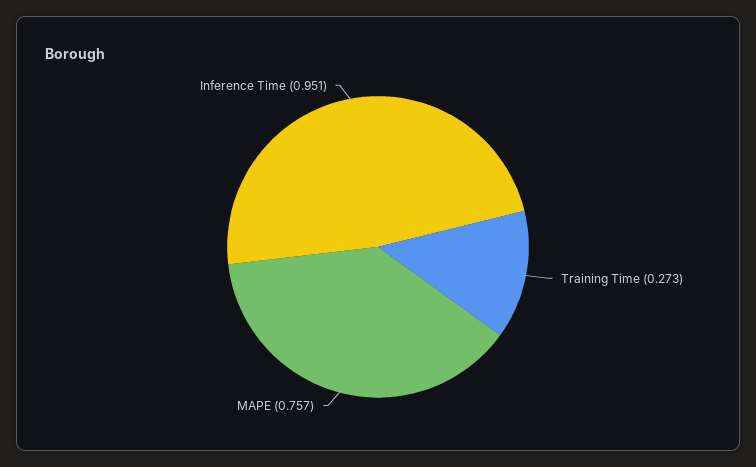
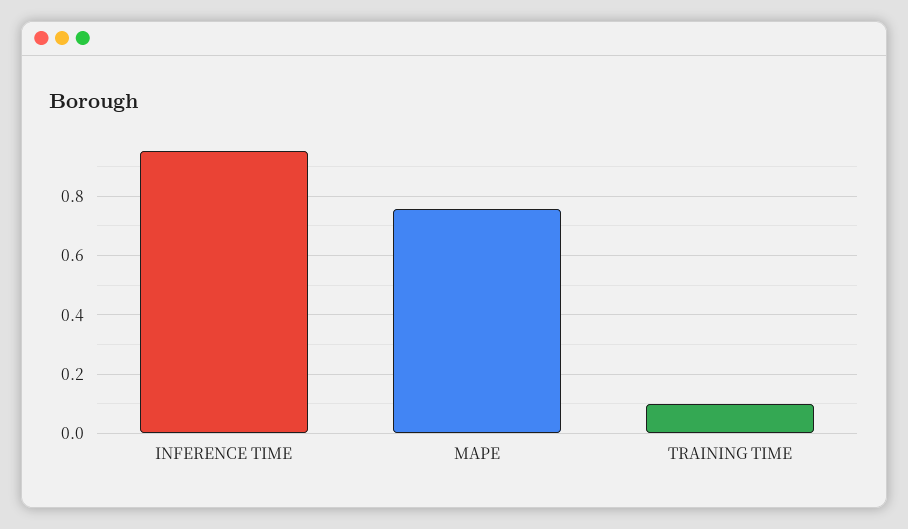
Training Time: 0.273 -> 0.1

